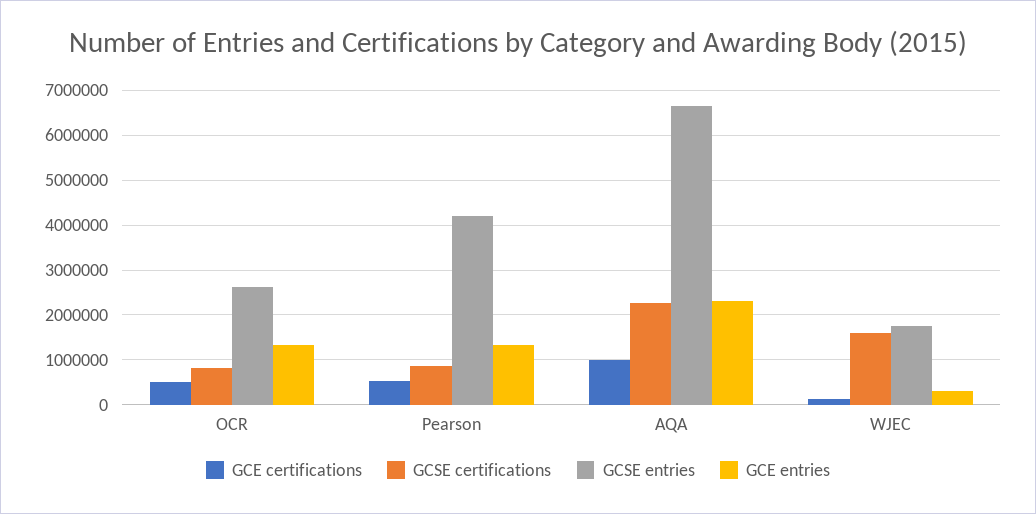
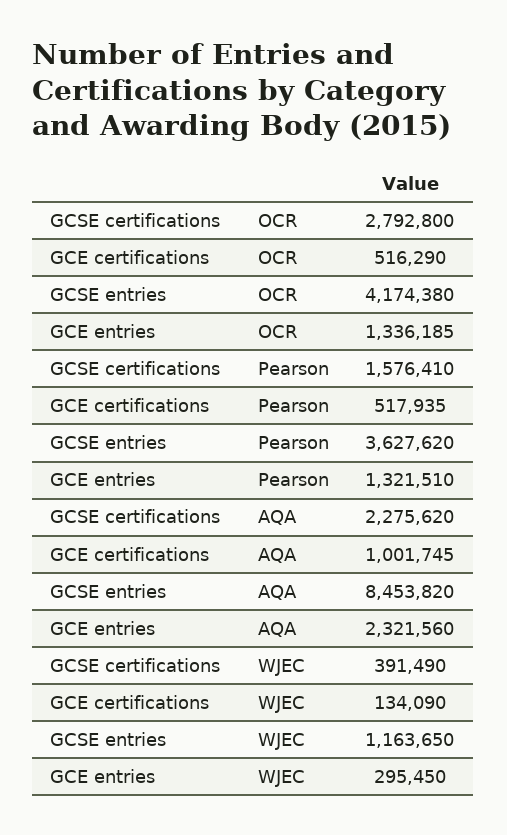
GCSE certifications, OCR: 800000 -> 2792800
GCSE entries, OCR: 2600000 -> 4174380
GCSE certifications, Pearson: 800000 -> 1576410
GCSE entries, Pearson: 4200000 -> 3627620
GCSE entries, AQA: 6600000 -> 8453820
GCSE certifications, WJEC: 1600000 -> 391490
GCSE entries, WJEC: 1800000 -> 1163650

